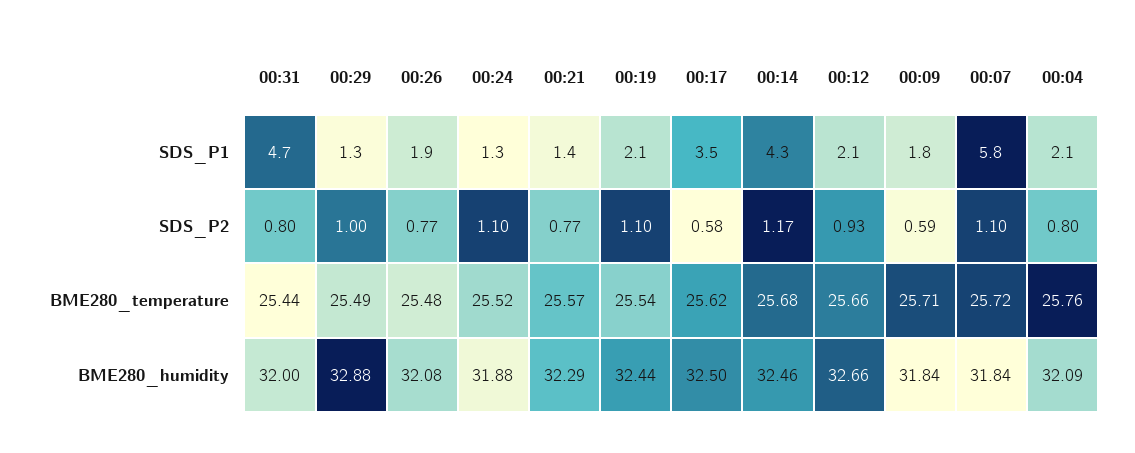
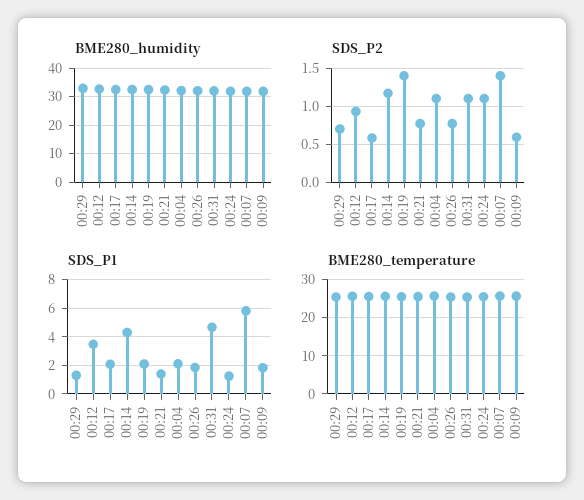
SDS_P1, 00:17: 3.5 -> 2
SDS_P1, 00:12: 2.1 -> 3.5
SDS_P2, 00:31: 0.8 -> 1.1
SDS_P2, 00:29: 1 -> 0.7
SDS_P2, 00:19: 1.1 -> 1.4
SDS_P2, 00:07: 1.1 -> 1.4
SDS_P2, 00:04: 0.8 -> 1.1

